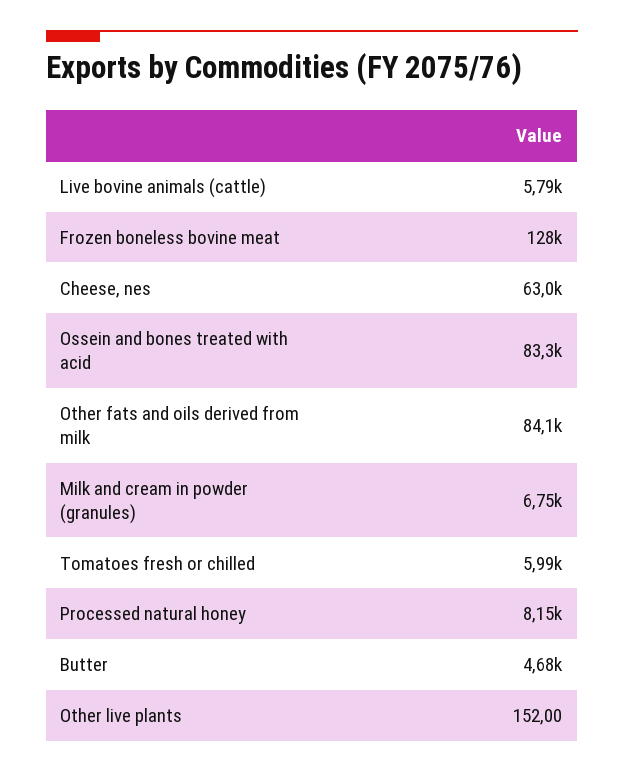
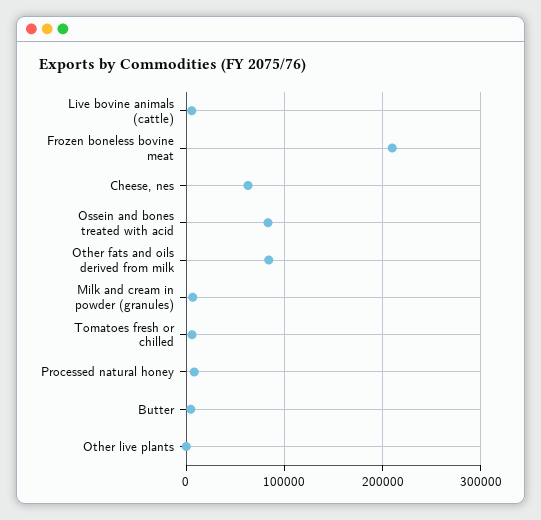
Frozen boneless bovine meat: 128000 -> 210000

